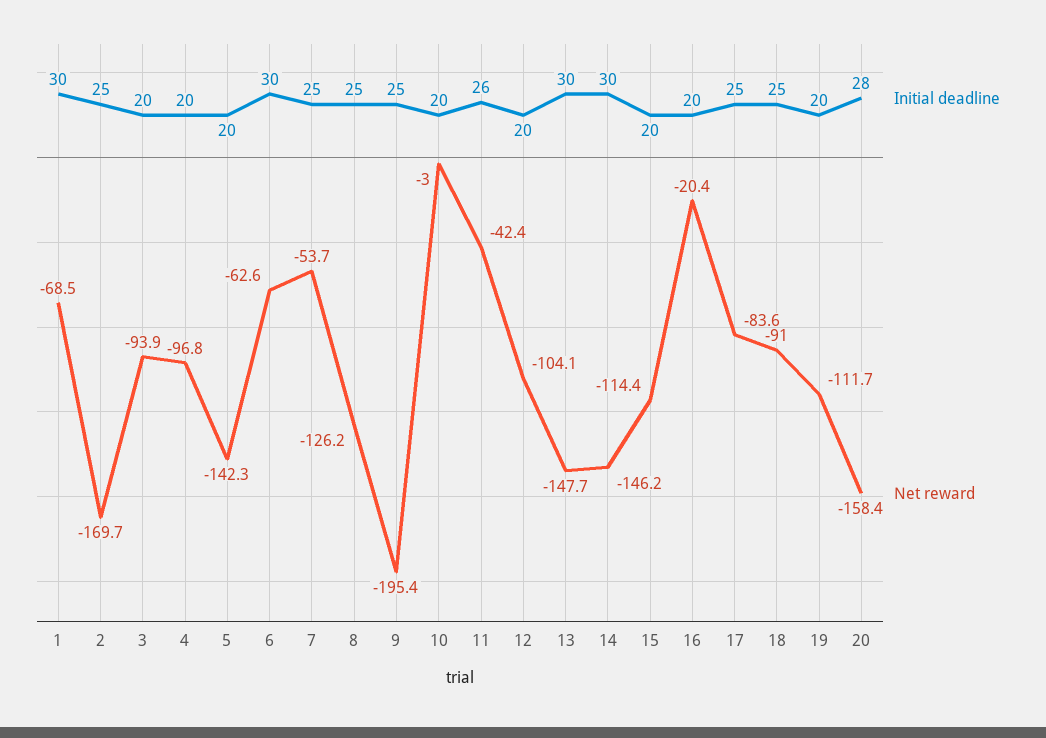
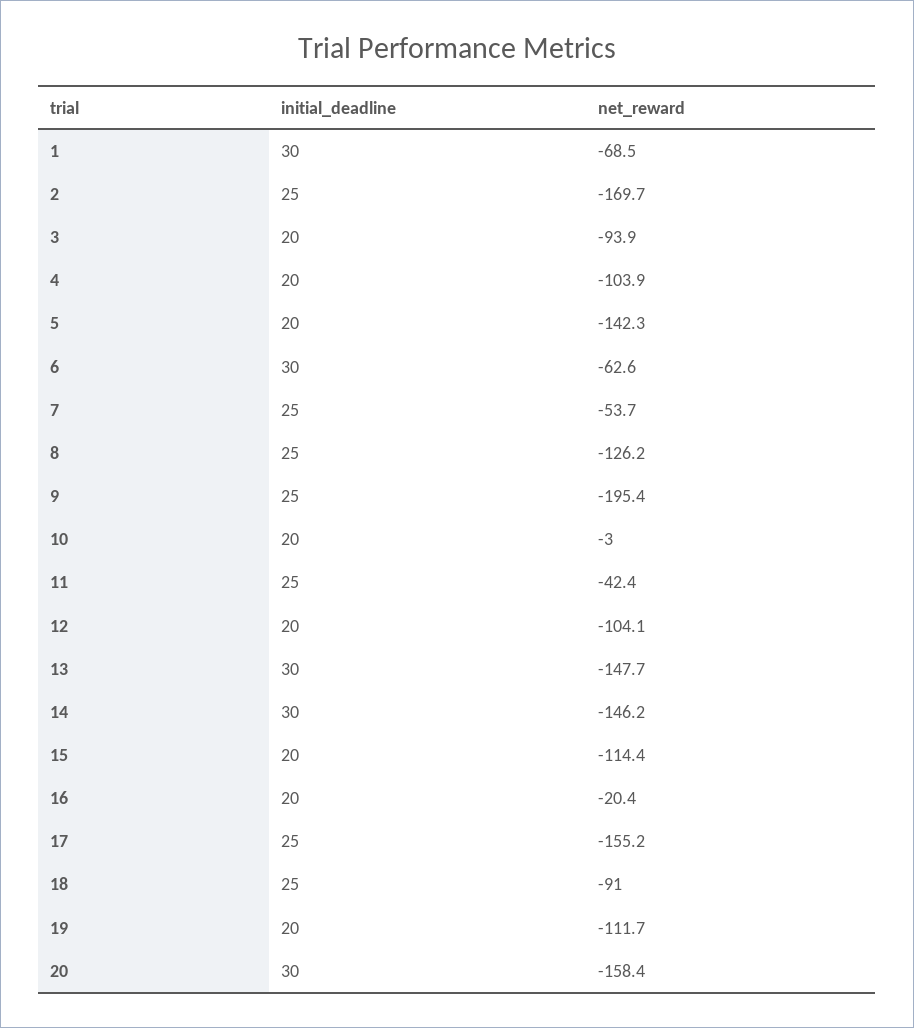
Net reward, 4: -96.8 -> -103.9
Initial deadline, 11: 26 -> 25
Net reward, 17: -83.6 -> -155.2
Initial deadline, 20: 28 -> 30

